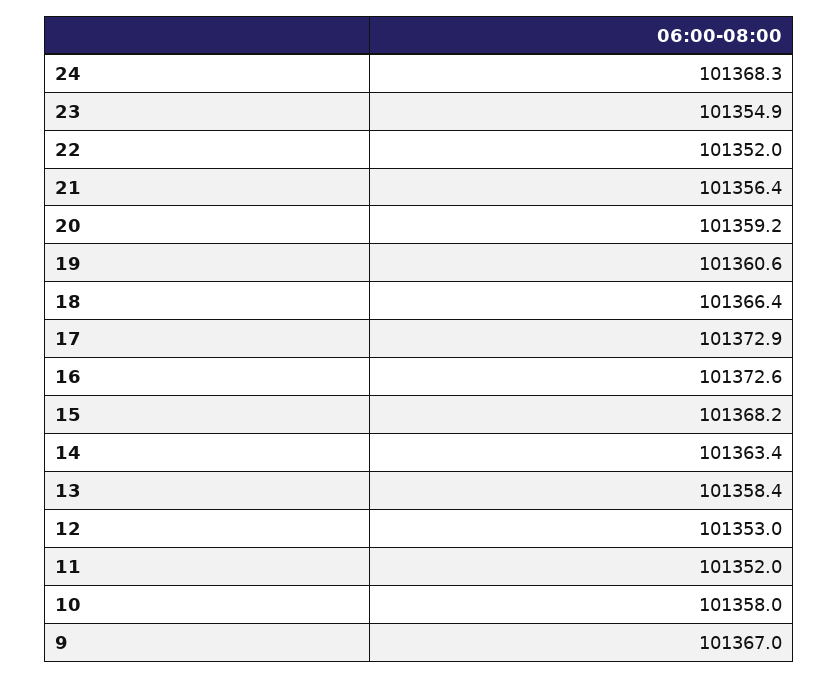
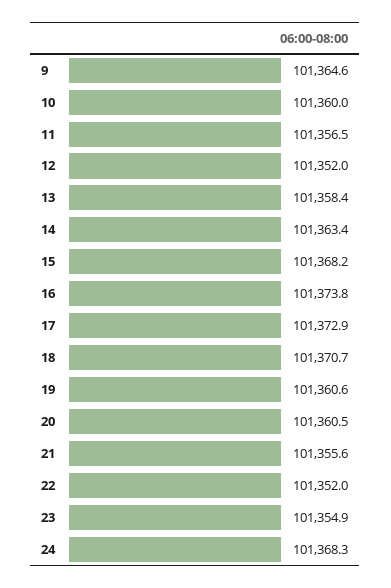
21: 101356.4 -> 101355.6
20: 101359.2 -> 101360.5
18: 101366.4 -> 101370.7
16: 101372.6 -> 101373.8
12: 101353 -> 101352
11: 101352 -> 101356.5
10: 101358 -> 101360
9: 101367 -> 101364.6

